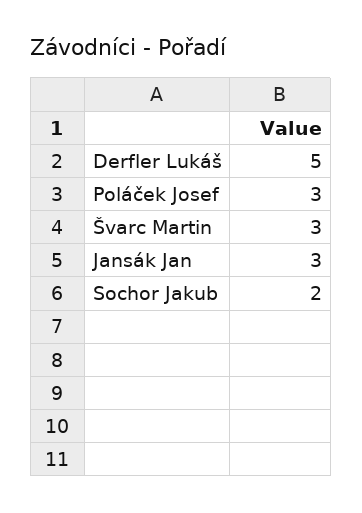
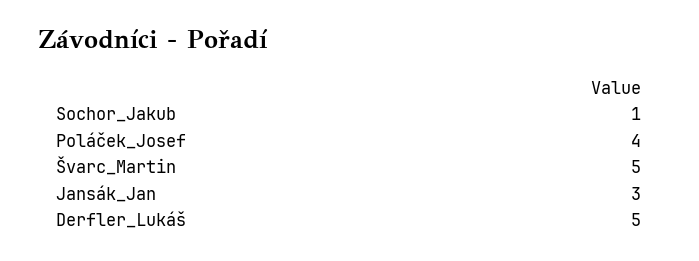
Poláček Josef: 3 -> 4
Švarc Martin: 3 -> 5
Sochor Jakub: 2 -> 1

